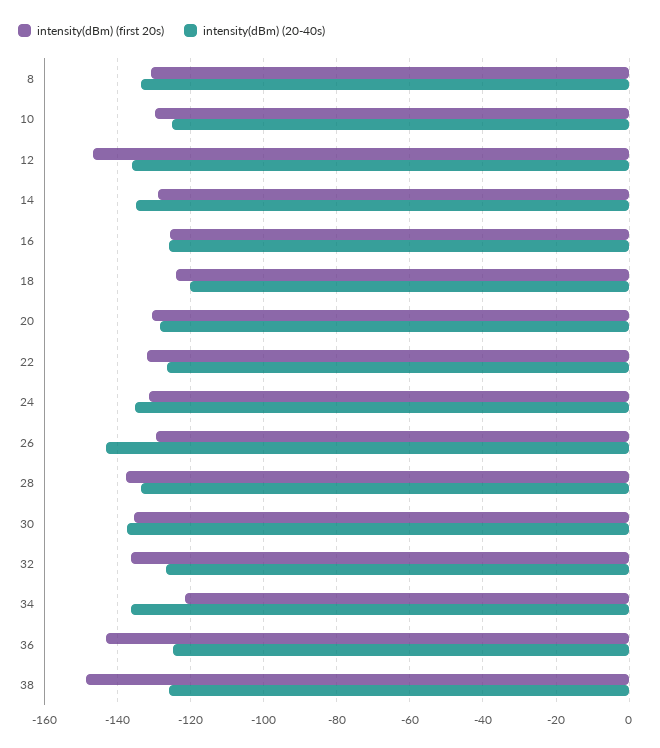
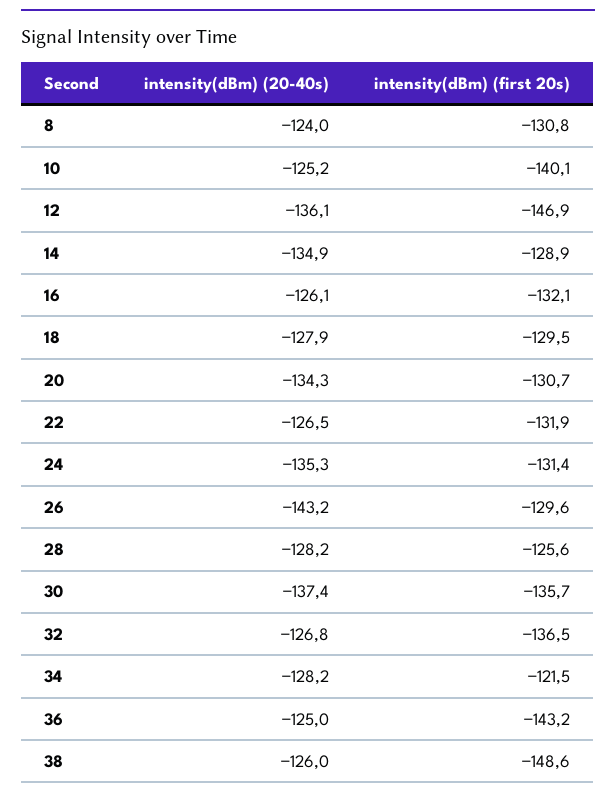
intensity(dBm) (20-40s), 8: -134 -> -124
intensity(dBm) (first 20s), 10: -130 -> -140.1
intensity(dBm) (first 20s), 16: -126 -> -132.1
intensity(dBm) (first 20s), 18: -124 -> -129.5
intensity(dBm) (20-40s), 18: -120 -> -127.9
intensity(dBm) (20-40s), 20: -128 -> -134.3
intensity(dBm) (first 20s), 28: -138 -> -125.6
intensity(dBm) (20-40s), 28: -134 -> -128.2
intensity(dBm) (20-40s), 34: -136 -> -128.2

